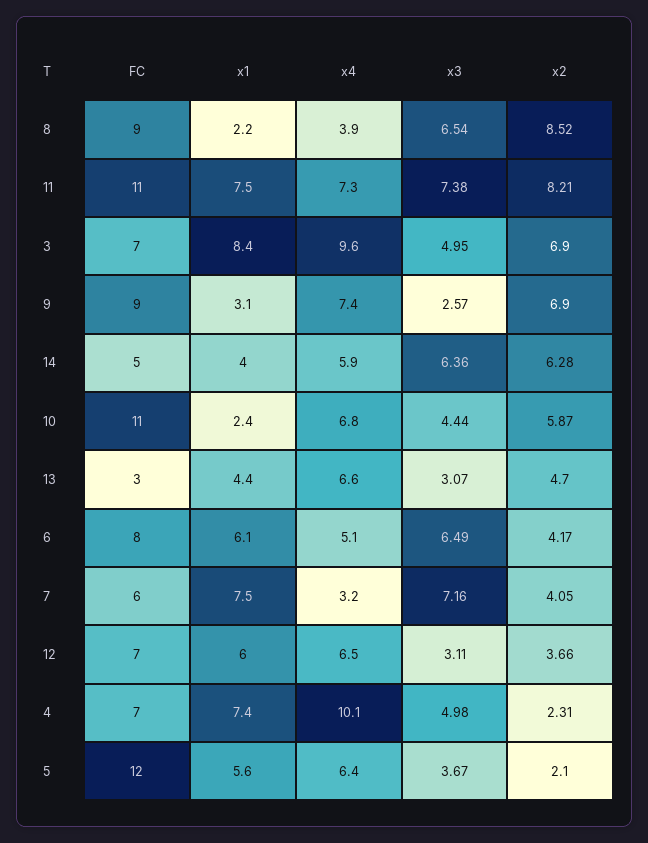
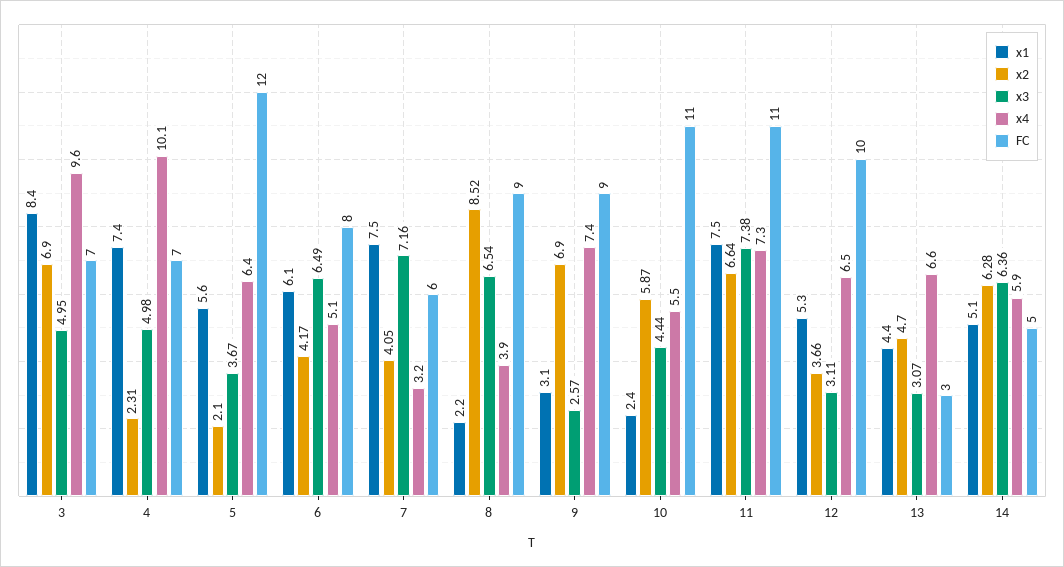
x2, 11: 8.21 -> 6.64
x1, 14: 4 -> 5.1
x4, 10: 6.8 -> 5.5
FC, 12: 7 -> 10
x1, 12: 6 -> 5.3

